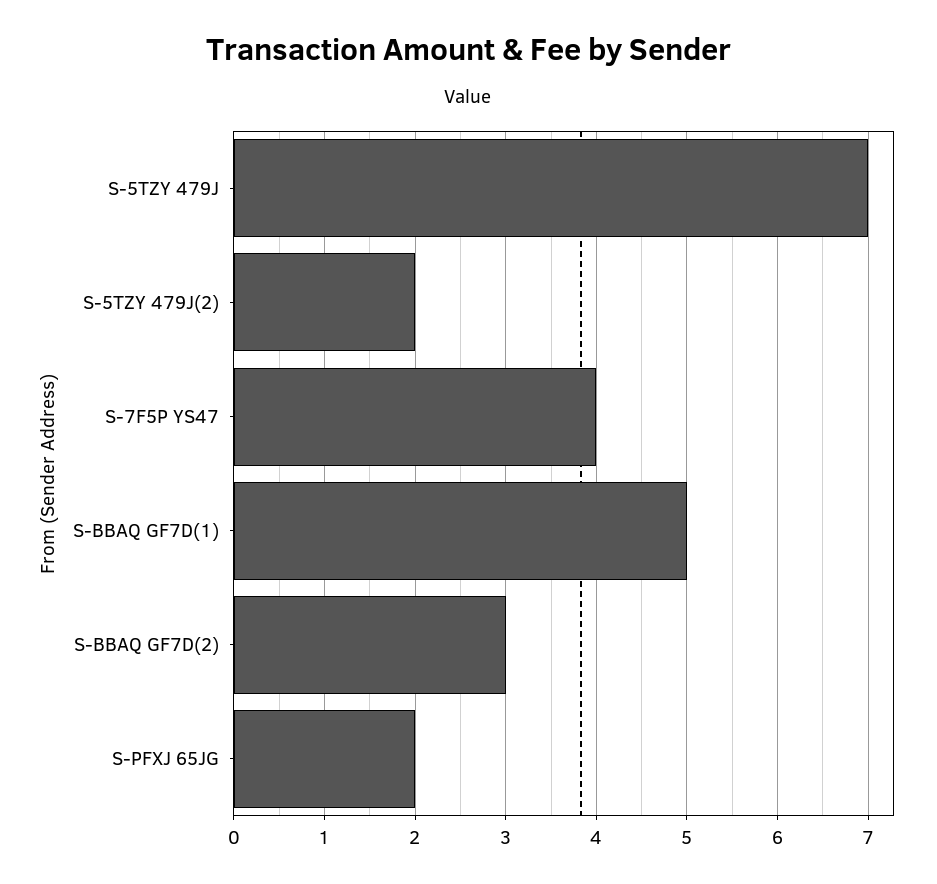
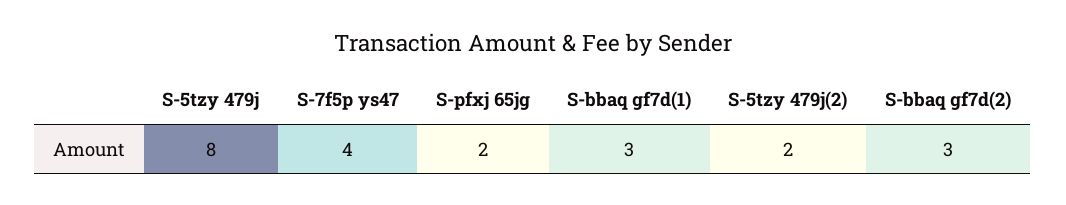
S-5TZY 479J: 7 -> 8
S-BBAQ GF7D(1): 5 -> 3

